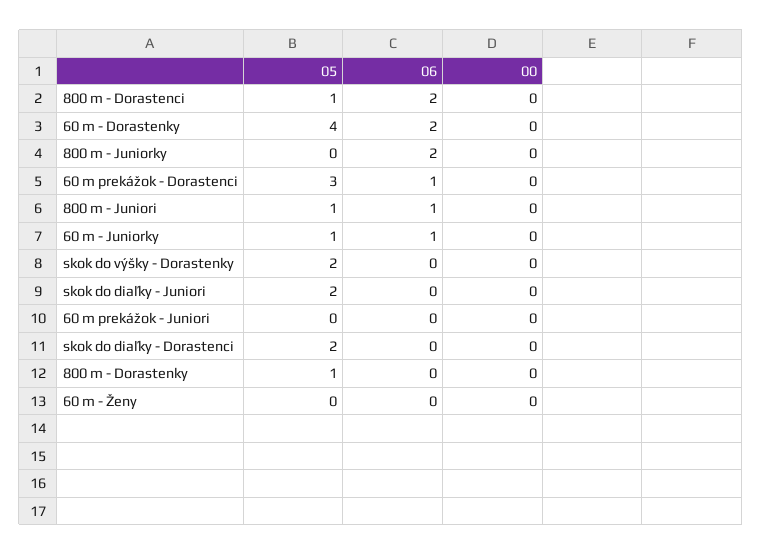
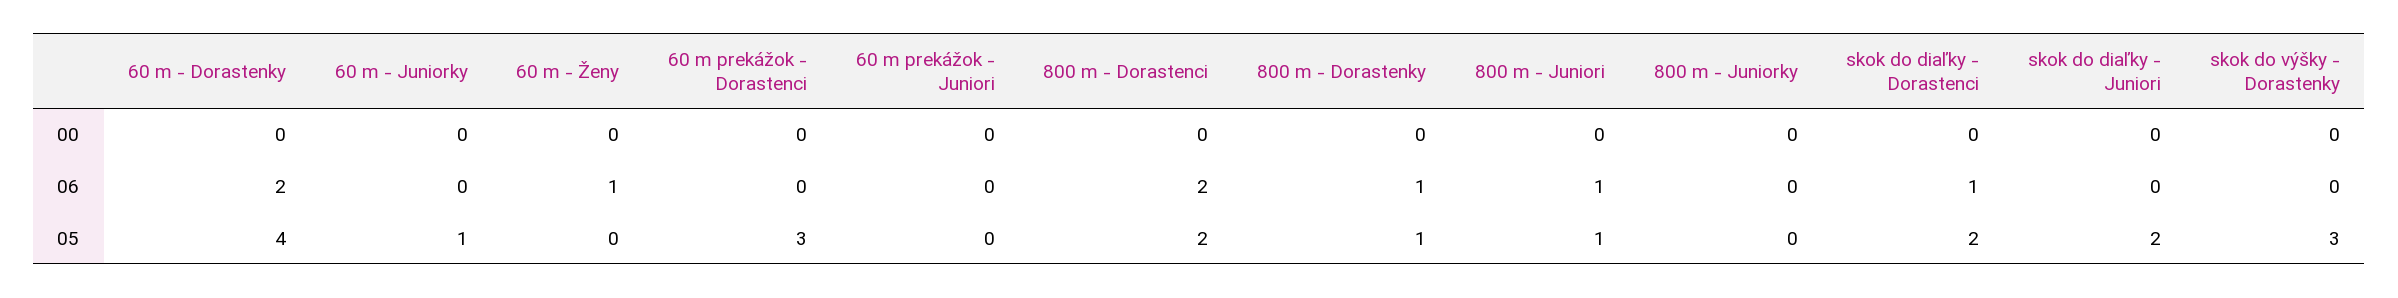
05, 800 m - Dorastenci: 1 -> 2
06, 800 m - Juniorky: 2 -> 0
06, 60 m prekážok - Dorastenci: 1 -> 0
06, 60 m - Juniorky: 1 -> 0
05, skok do výšky - Dorastenky: 2 -> 3
06, skok do diaľky - Dorastenci: 0 -> 1
06, 800 m - Dorastenky: 0 -> 1
06, 60 m - Ženy: 0 -> 1

